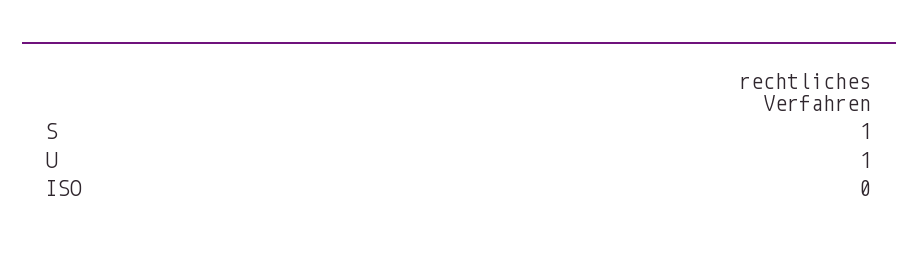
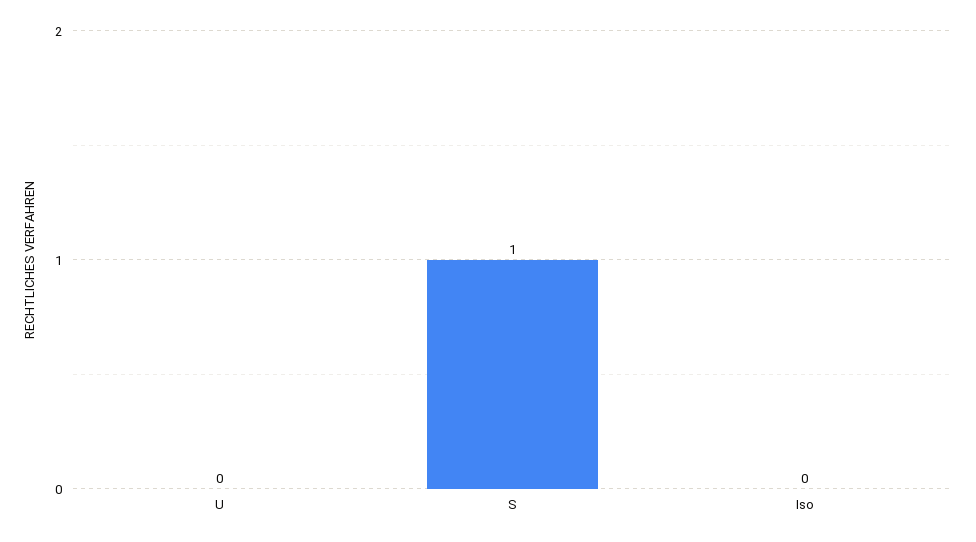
U: 1 -> 0

